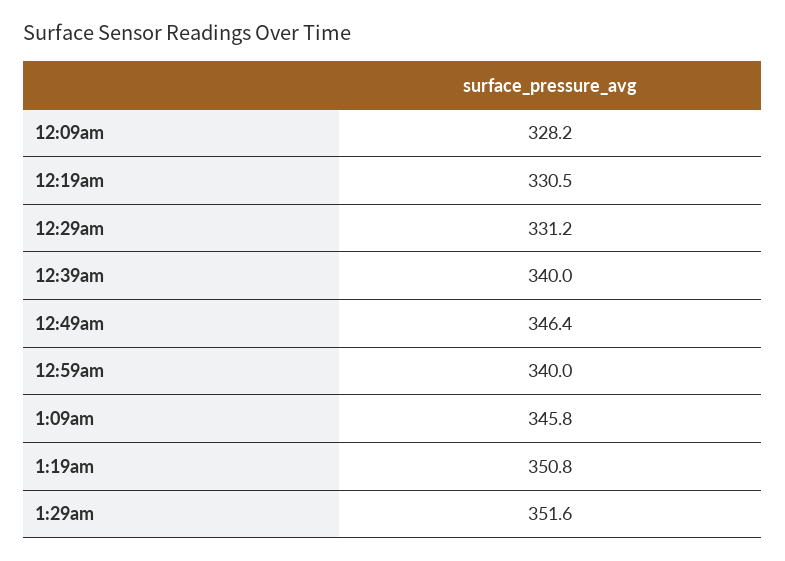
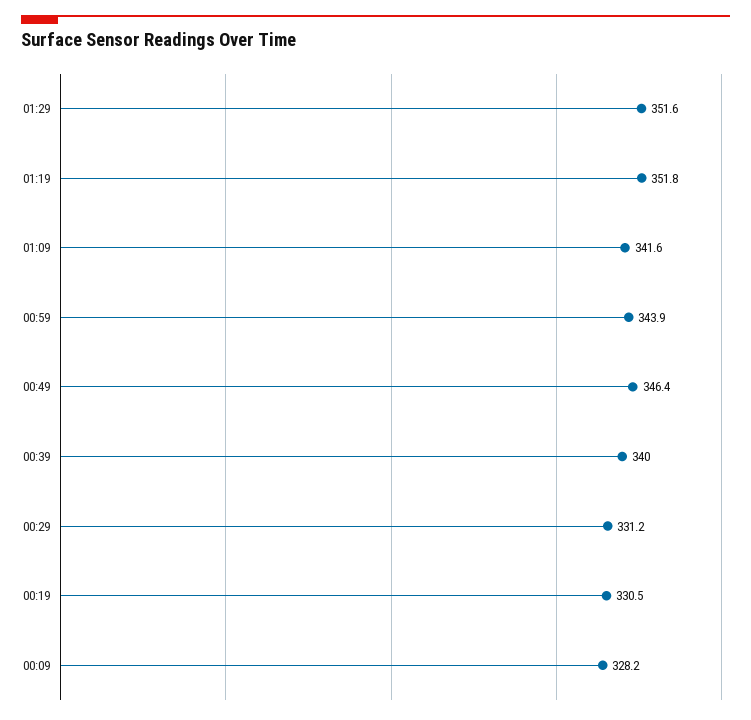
12:59am: 340 -> 343.9
1:09am: 345.8 -> 341.6
1:19am: 350.8 -> 351.8

